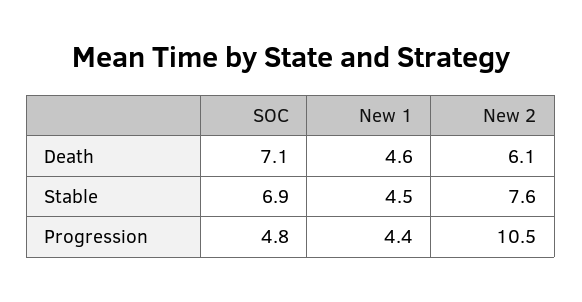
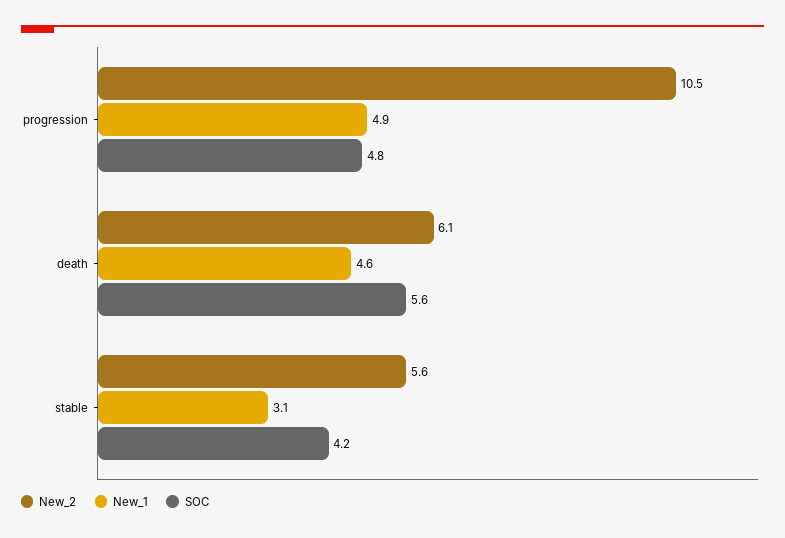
SOC, Death: 7.1 -> 5.6
SOC, Stable: 6.9 -> 4.2
New 1, Stable: 4.5 -> 3.1
New 2, Stable: 7.6 -> 5.6
New 1, Progression: 4.4 -> 4.9

